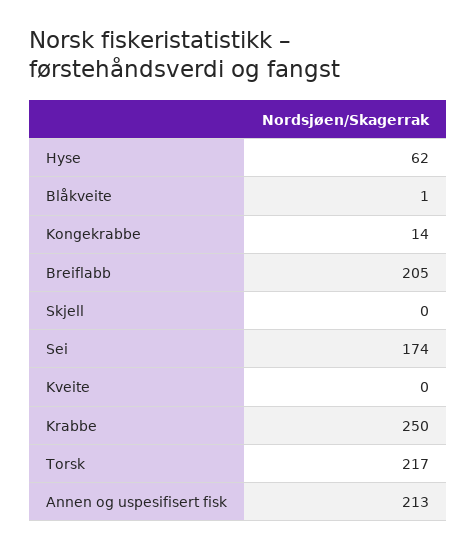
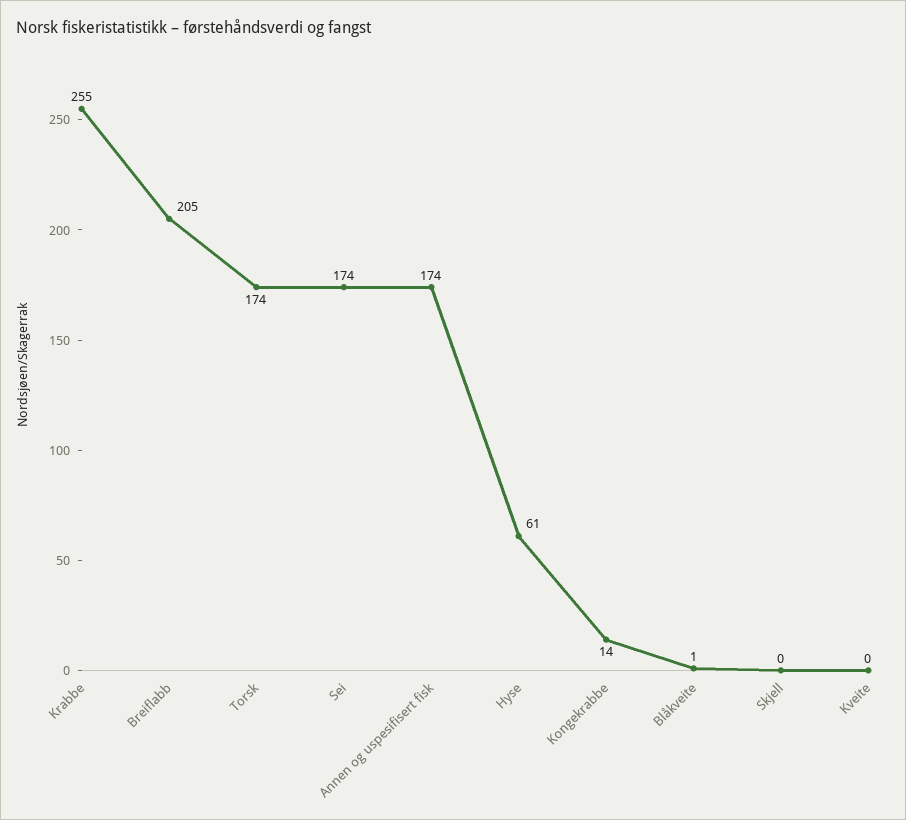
Hyse: 62 -> 61
Krabbe: 250 -> 255
Torsk: 217 -> 174
Annen og uspesifisert fisk: 213 -> 174

